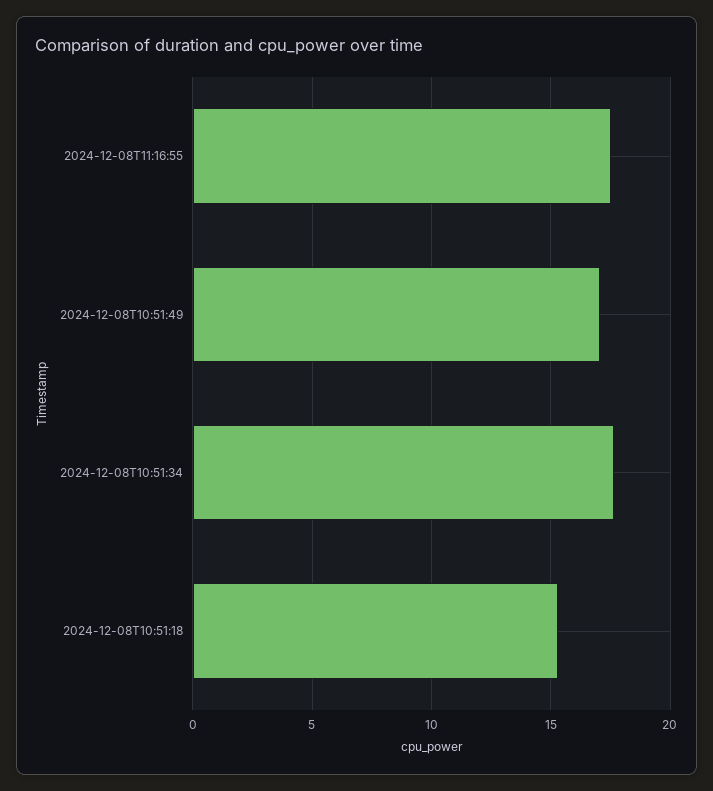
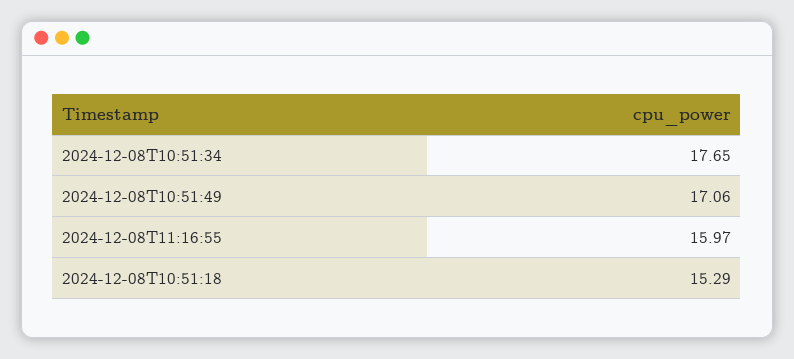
2024-12-08T11:16:55: 17.5 -> 15.97

